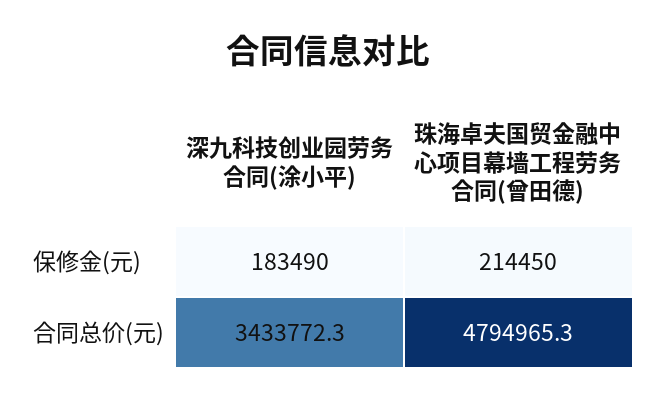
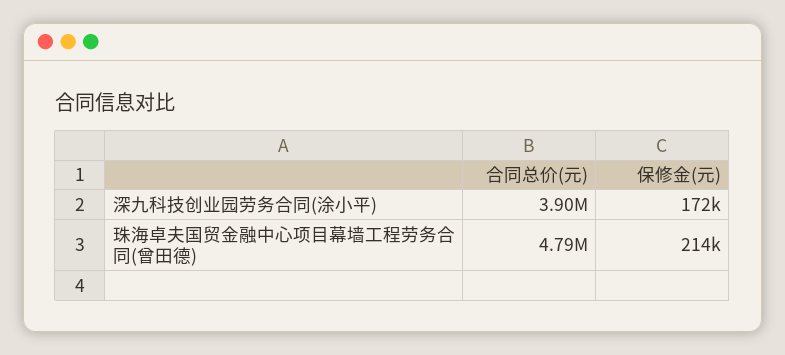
深九科技创业园劳务合同(涂小平), 保修金(元): 183490 -> 172000
深九科技创业园劳务合同(涂小平), 合同总价(元): 3433772.3 -> 3900000

